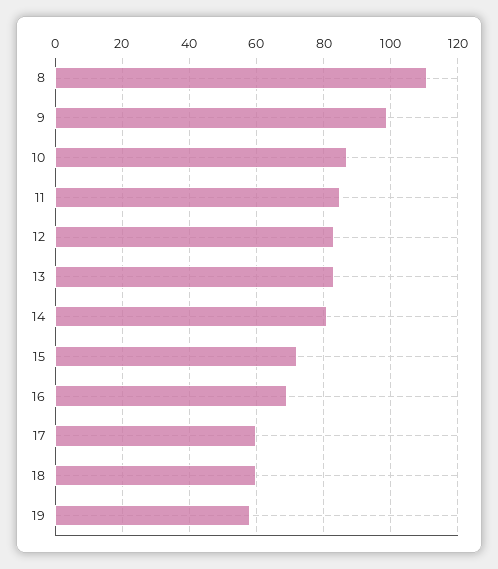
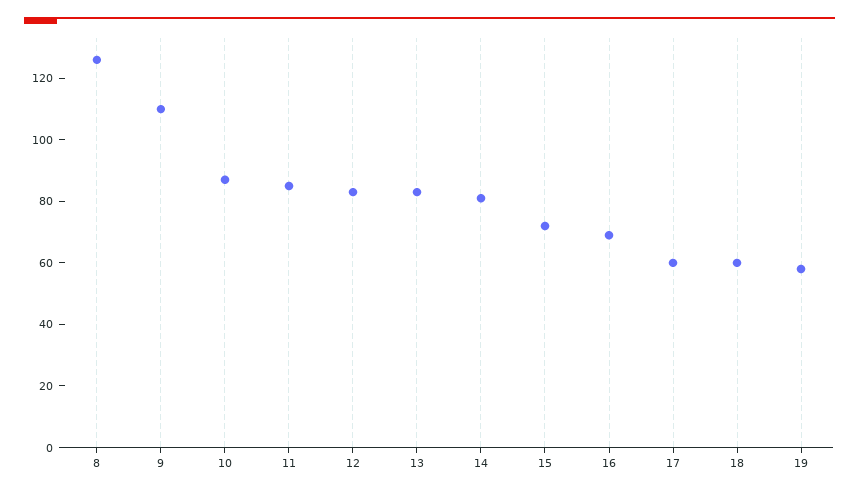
8: 110 -> 125
9: 100 -> 110

